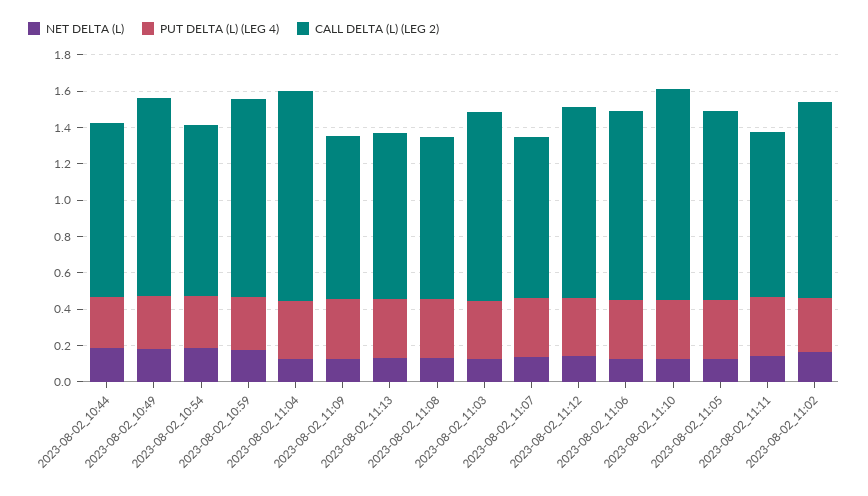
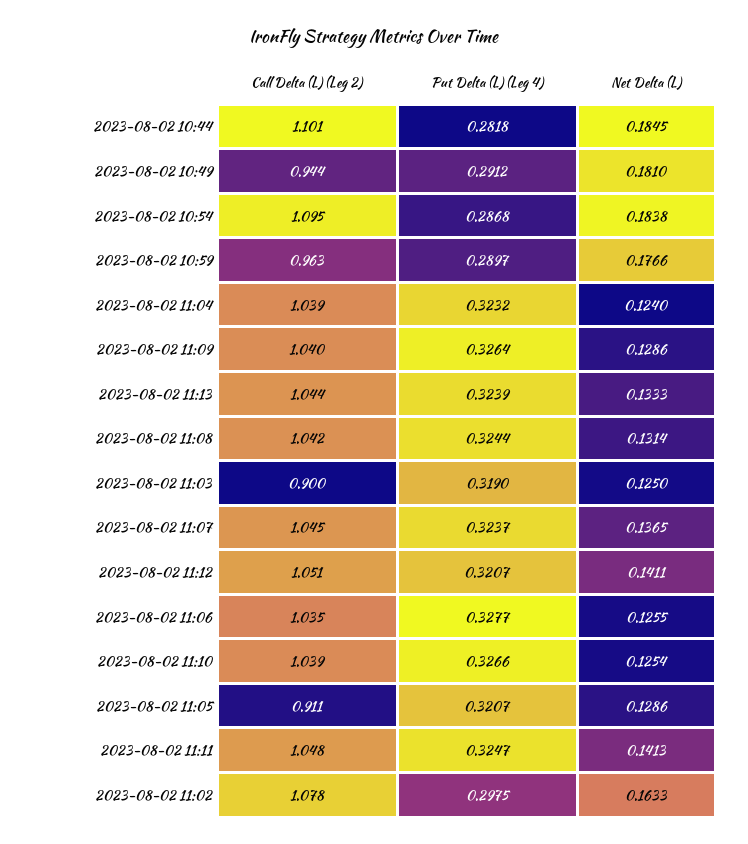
CALL DELTA (L) (LEG 2), 2023-08-02_10:44: 0.95 -> 1.101
CALL DELTA (L) (LEG 2), 2023-08-02_10:49: 1.1 -> 0.944
CALL DELTA (L) (LEG 2), 2023-08-02_10:54: 0.95 -> 1.095
CALL DELTA (L) (LEG 2), 2023-08-02_10:59: 1.1 -> 0.963
CALL DELTA (L) (LEG 2), 2023-08-02_11:04: 1.15 -> 1.039
CALL DELTA (L) (LEG 2), 2023-08-02_11:09: 0.9 -> 1.04
CALL DELTA (L) (LEG 2), 2023-08-02_11:13: 0.9 -> 1.044
CALL DELTA (L) (LEG 2), 2023-08-02_11:08: 0.9 -> 1.042
CALL DELTA (L) (LEG 2), 2023-08-02_11:03: 1.05 -> 0.9
CALL DELTA (L) (LEG 2), 2023-08-02_11:07: 0.9 -> 1.045
CALL DELTA (L) (LEG 2), 2023-08-02_11:10: 1.15 -> 1.039
CALL DELTA (L) (LEG 2), 2023-08-02_11:05: 1.05 -> 0.911
CALL DELTA (L) (LEG 2), 2023-08-02_11:11: 0.9 -> 1.048

